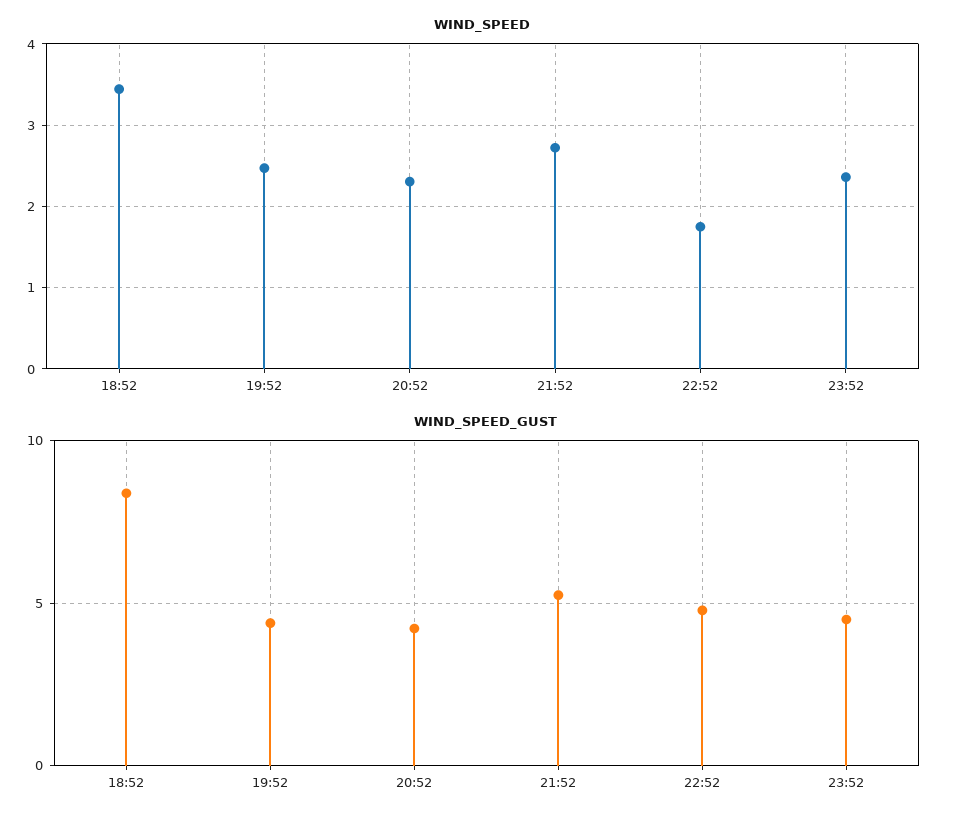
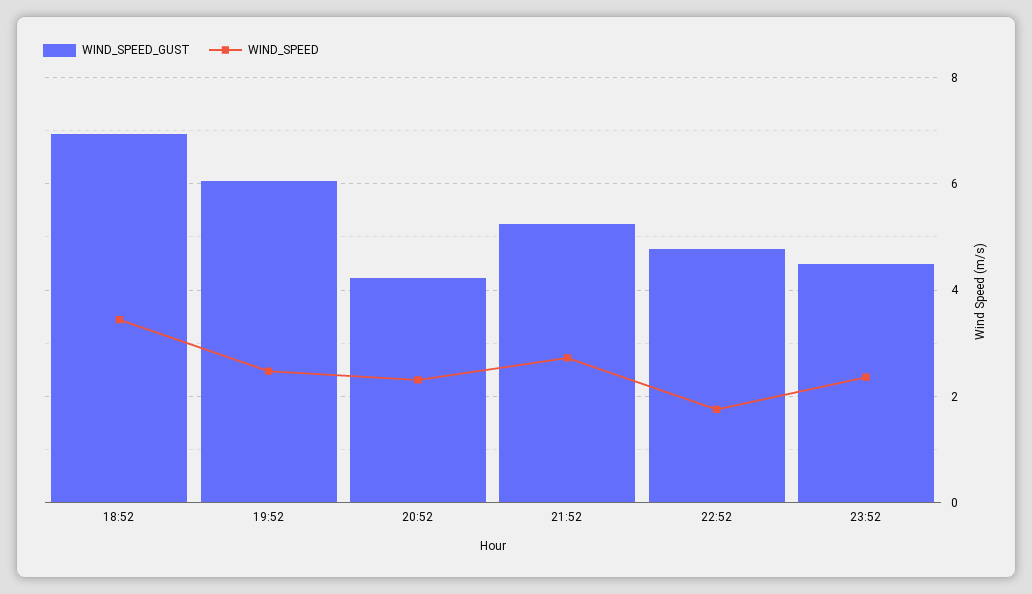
WIND_SPEED_GUST, 18:52: 8.5 -> 7
WIND_SPEED_GUST, 19:52: 4.5 -> 6

